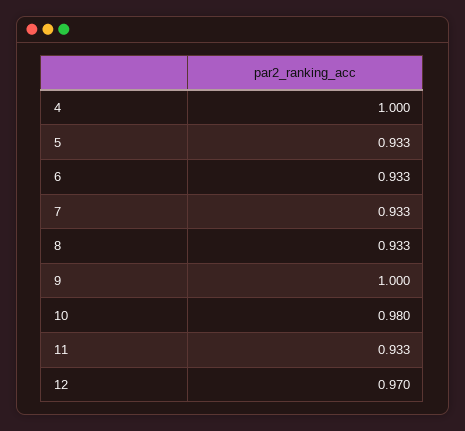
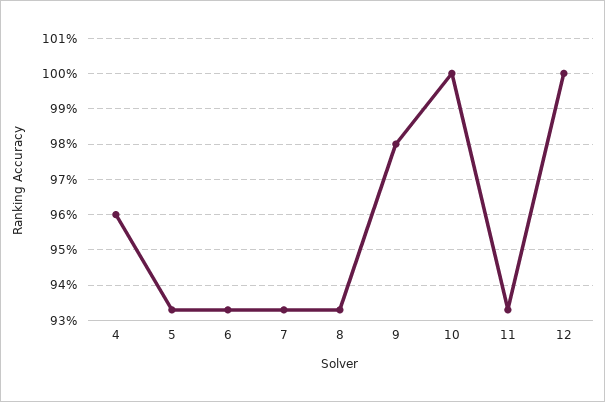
4: 1 -> 0.96
9: 1 -> 0.98
10: 0.98 -> 1
12: 0.97 -> 1

